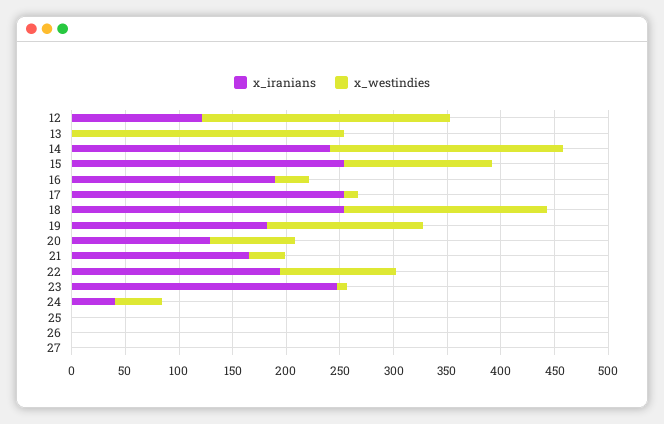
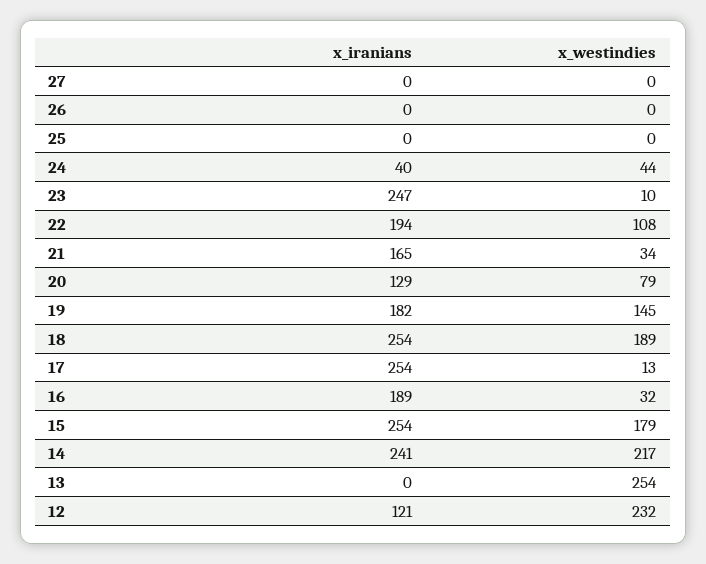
x_westindies, 15: 140 -> 179

